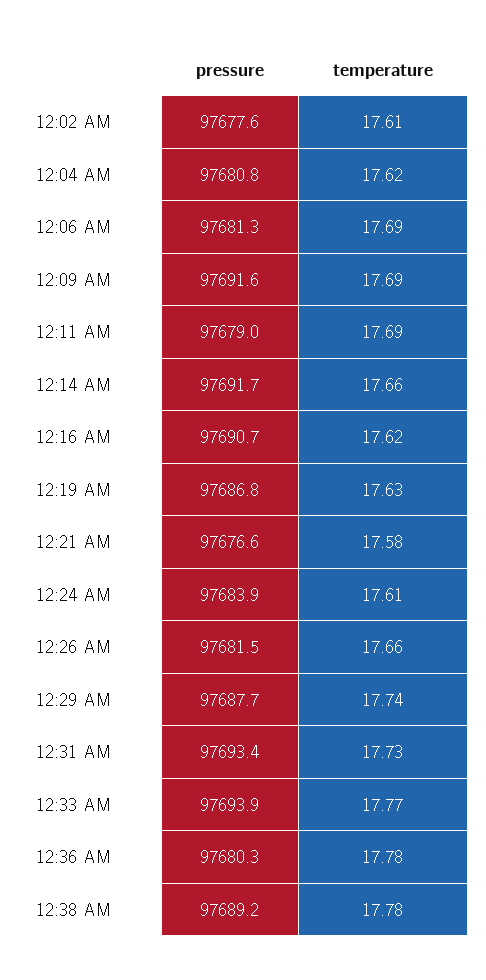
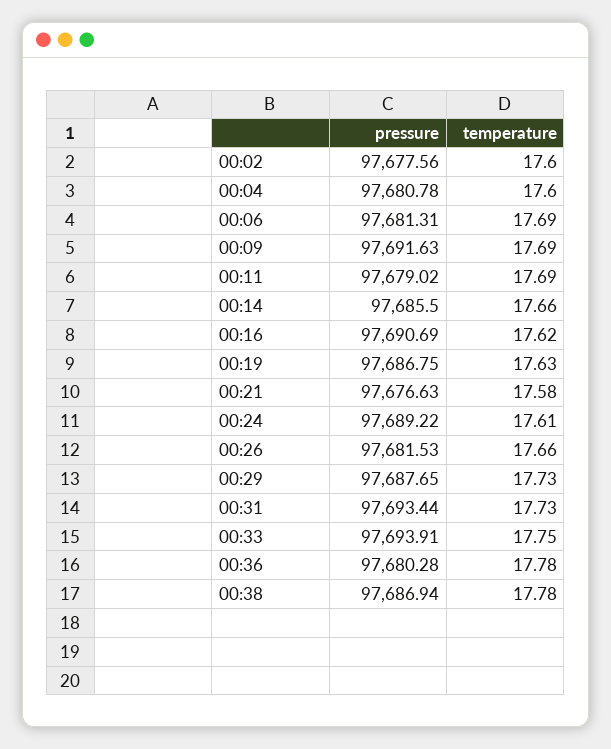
temperature, 12:02 AM: 17.61 -> 17.6
temperature, 12:04 AM: 17.62 -> 17.6
pressure, 12:14 AM: 97691.7 -> 97685.5
pressure, 12:24 AM: 97683.9 -> 97689.22
temperature, 12:29 AM: 17.74 -> 17.73
temperature, 12:33 AM: 17.77 -> 17.75
pressure, 12:38 AM: 97689.2 -> 97686.94

